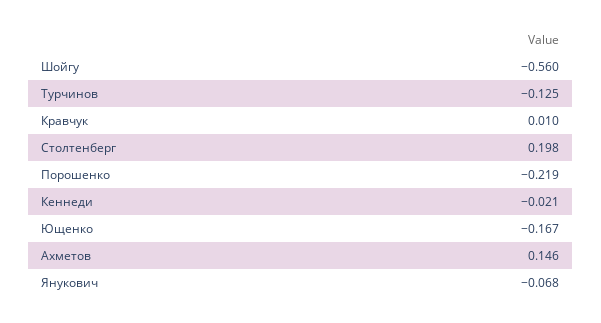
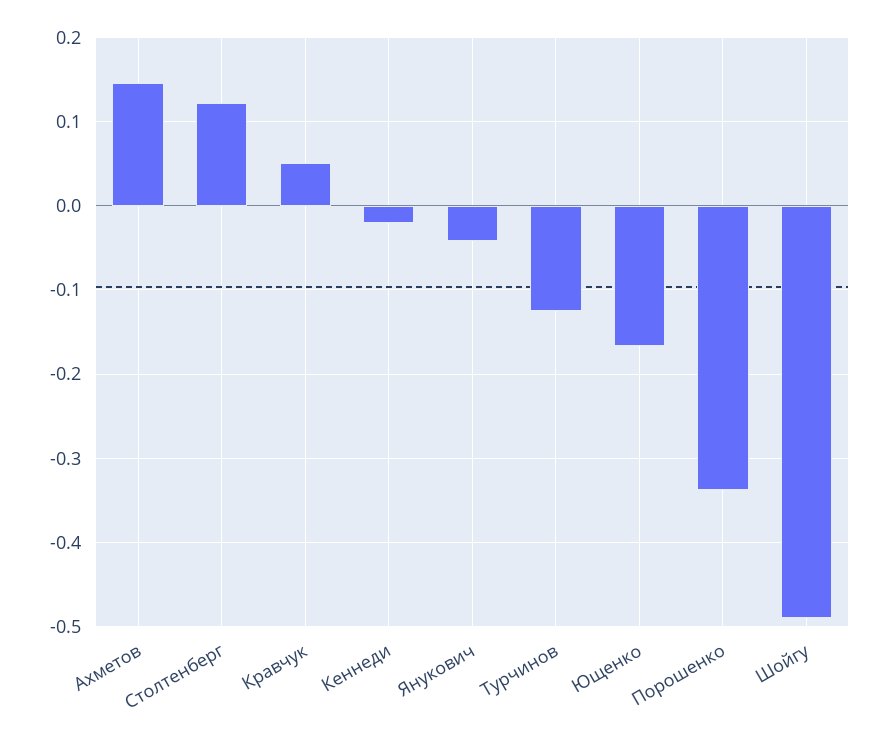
Шойгу: -0.56 -> -0.49
Кравчук: 0.01 -> 0.05
Столтенберг: 0.198 -> 0.12
Порошенко: -0.219 -> -0.34
Янукович: -0.068 -> -0.04

